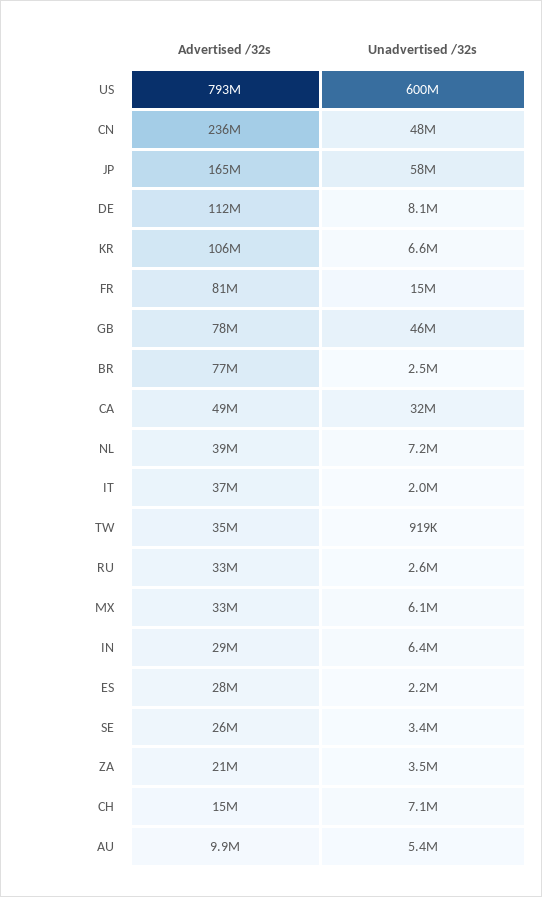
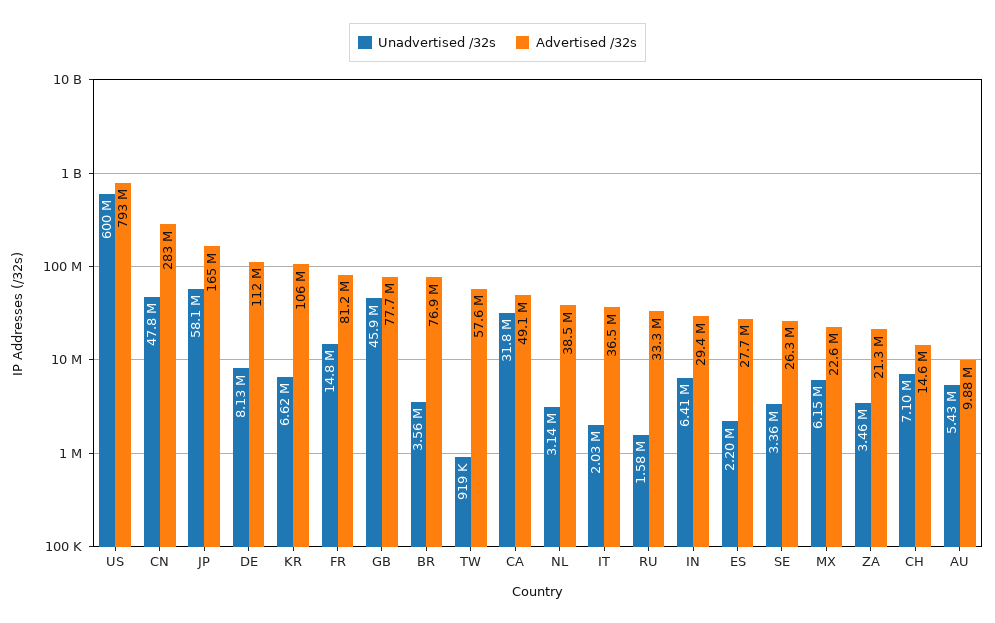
Advertised /32s, CN: 236000000 -> 283000000
Unadvertised /32s, BR: 2500000 -> 3560000
Unadvertised /32s, NL: 7200000 -> 3140000
Advertised /32s, TW: 35000000 -> 57600000
Unadvertised /32s, RU: 2600000 -> 1580000
Advertised /32s, MX: 33000000 -> 22600000

